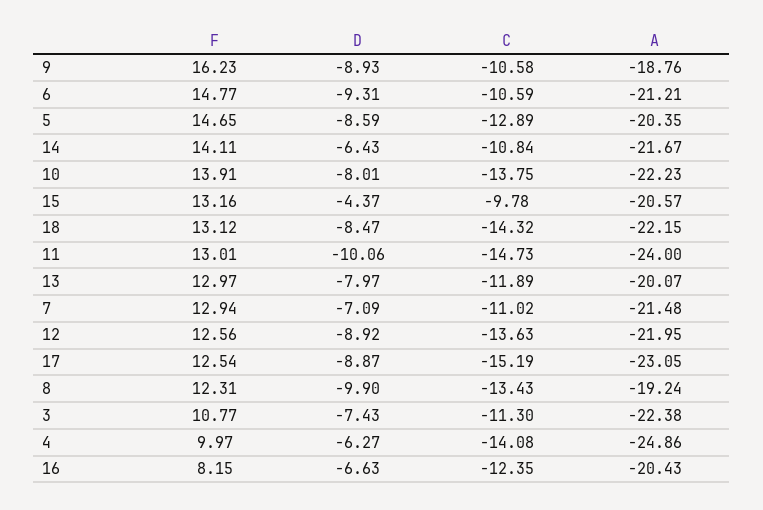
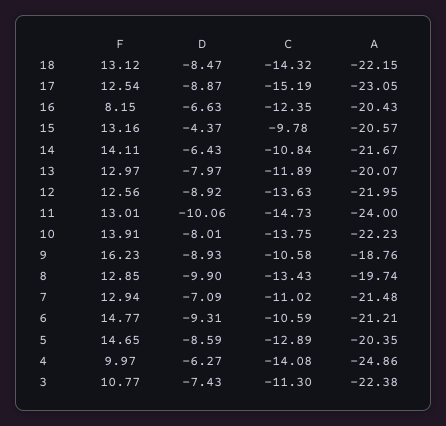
F, 8: 12.31 -> 12.85
A, 8: -19.24 -> -19.74

